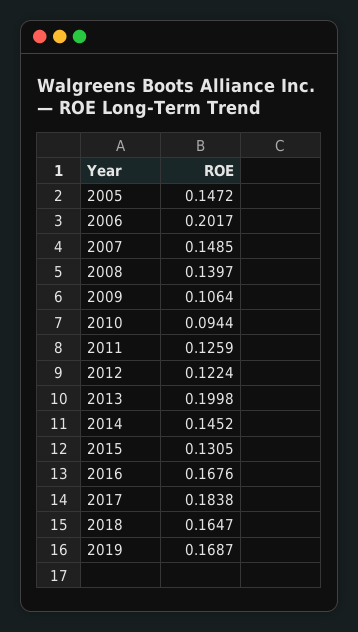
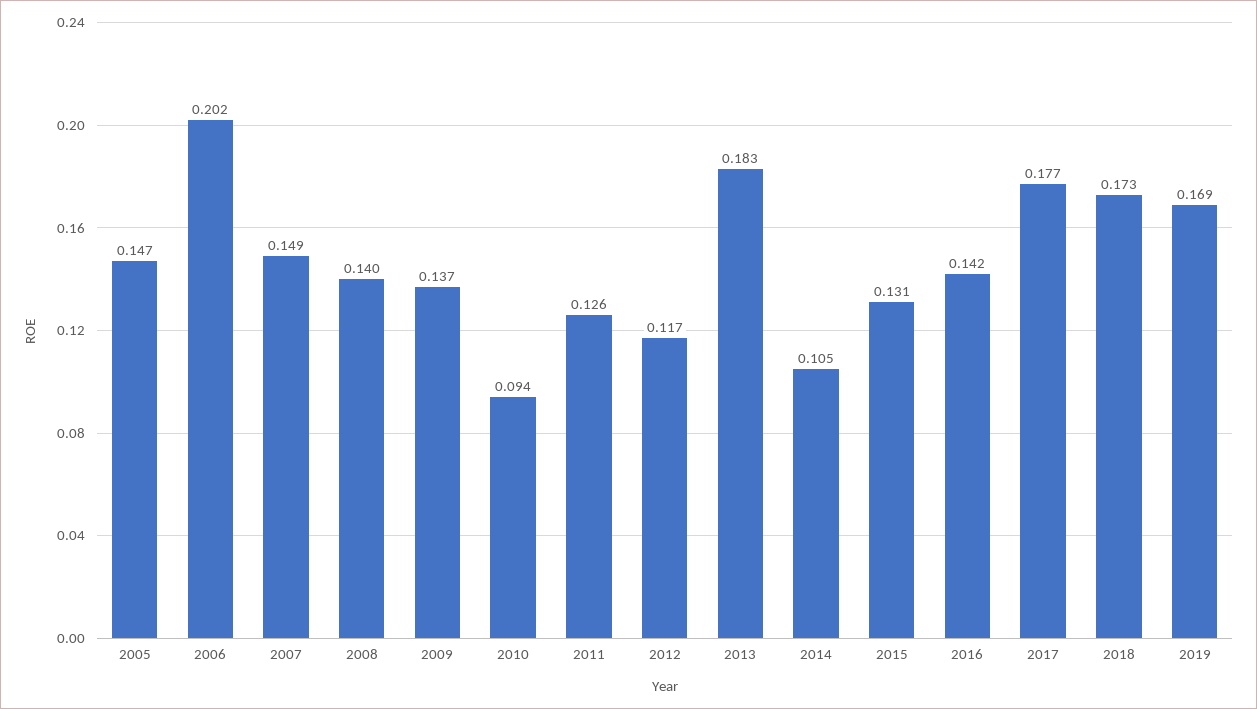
2009: 0.1064 -> 0.137
2012: 0.1224 -> 0.117
2013: 0.1998 -> 0.183
2014: 0.1452 -> 0.105
2016: 0.1676 -> 0.142
2017: 0.1838 -> 0.177
2018: 0.1647 -> 0.173

